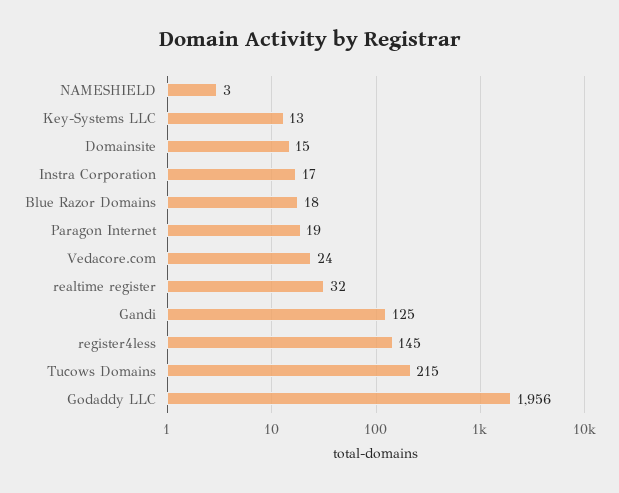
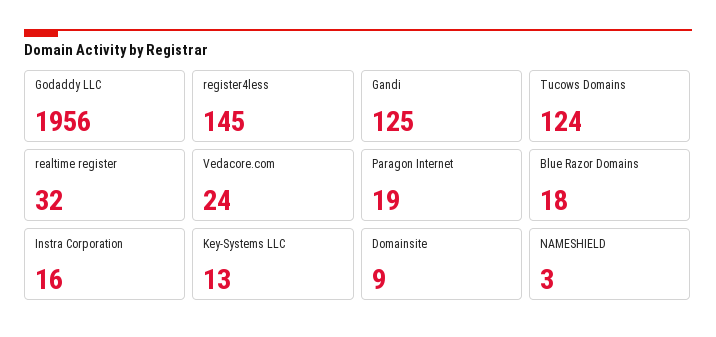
Domainsite: 15 -> 9
Instra Corporation: 17 -> 16
Tucows Domains: 215 -> 124

